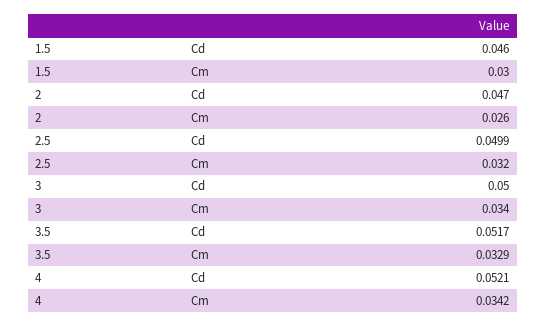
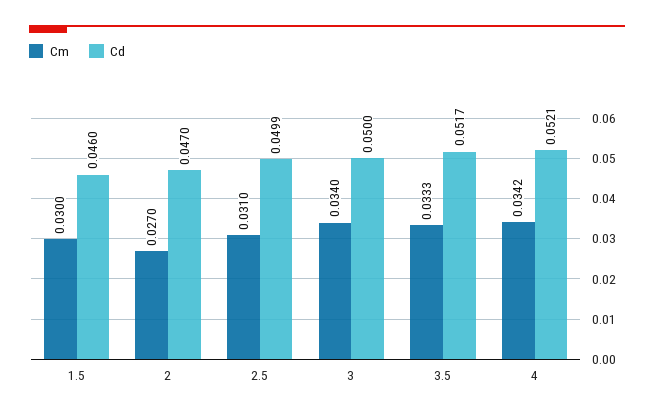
Cm, 2: 0.026 -> 0.027
Cm, 2.5: 0.032 -> 0.031
Cm, 3.5: 0.0329 -> 0.0333

